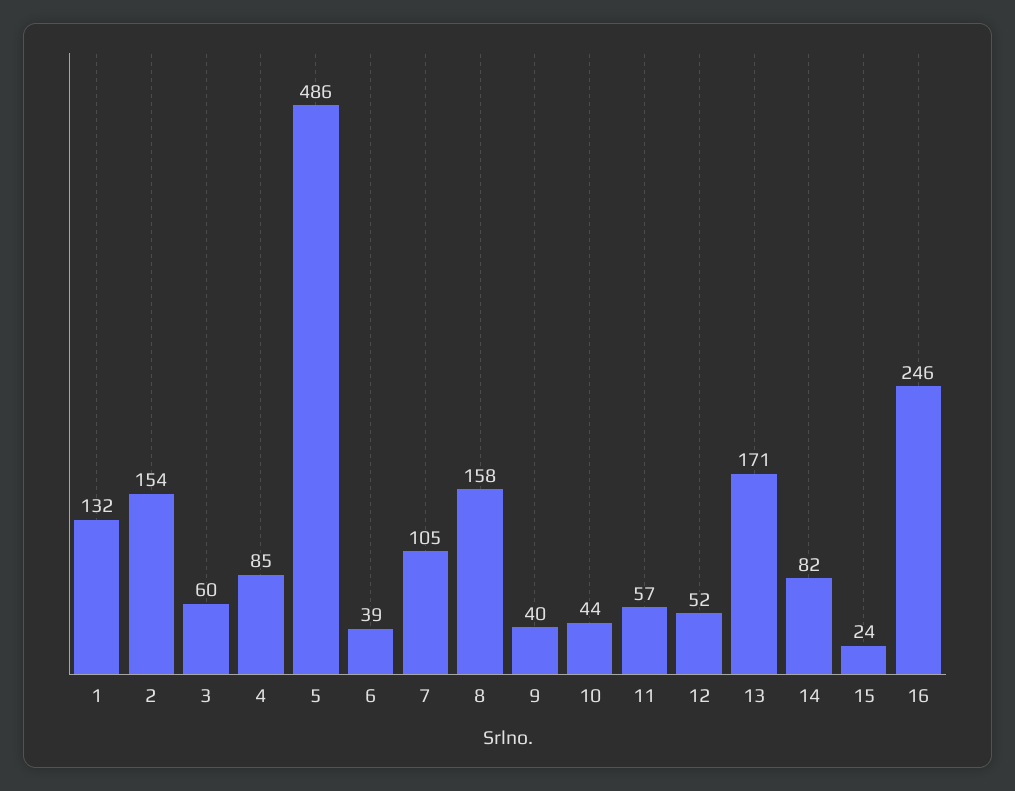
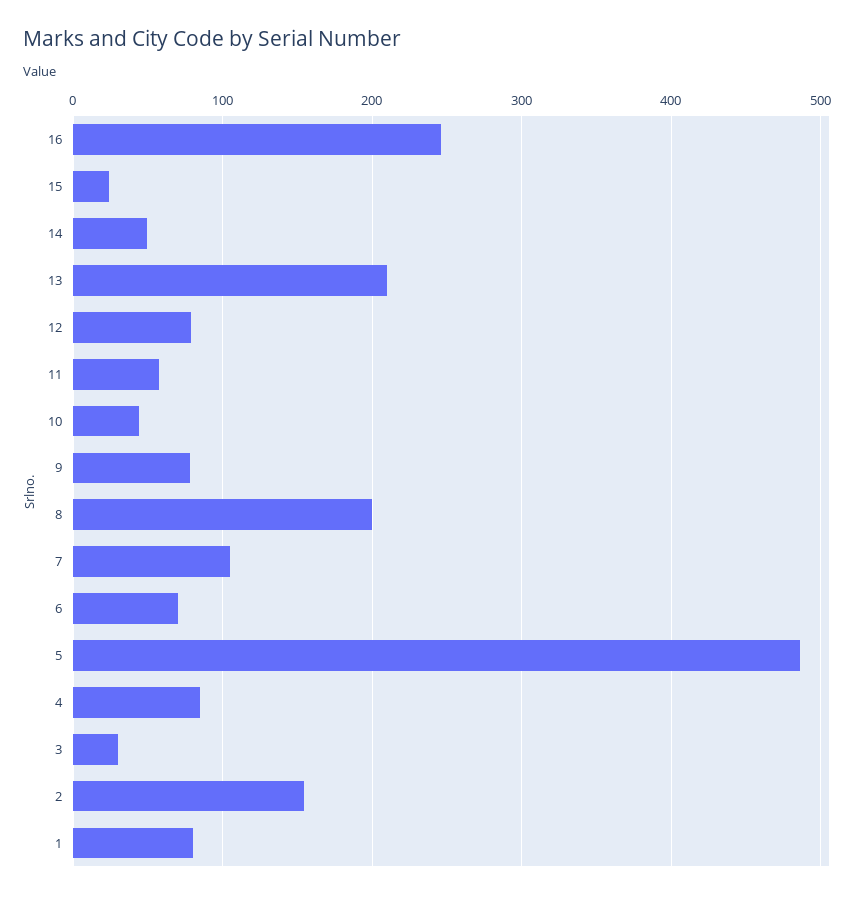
1: 132 -> 80
3: 60 -> 30
6: 39 -> 70
8: 158 -> 200
9: 40 -> 80
12: 52 -> 80
13: 171 -> 210
14: 82 -> 50

